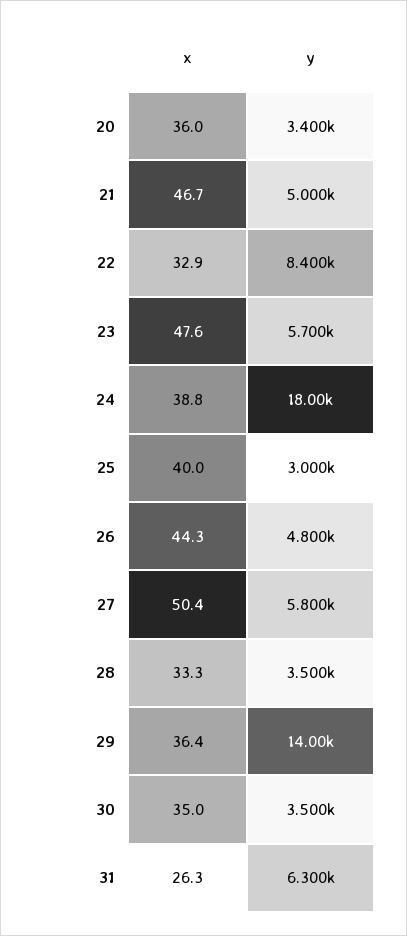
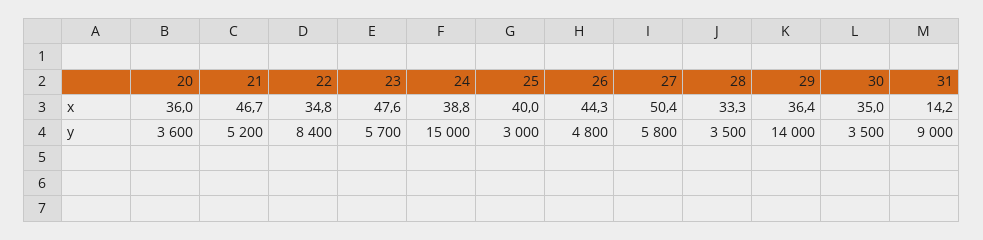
y, 20: 3400 -> 3600
y, 21: 5000 -> 5200
x, 22: 32.9 -> 34.8
y, 24: 18000 -> 15000
x, 31: 26.3 -> 14.2
y, 31: 6300 -> 9000

